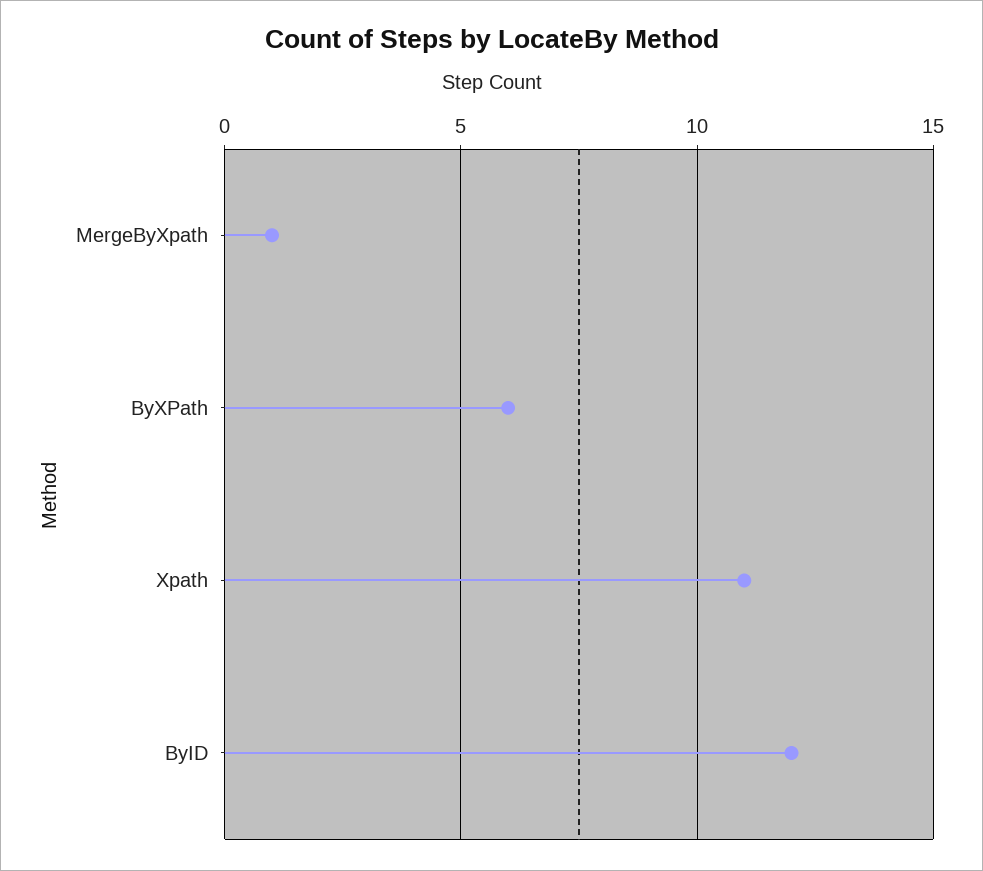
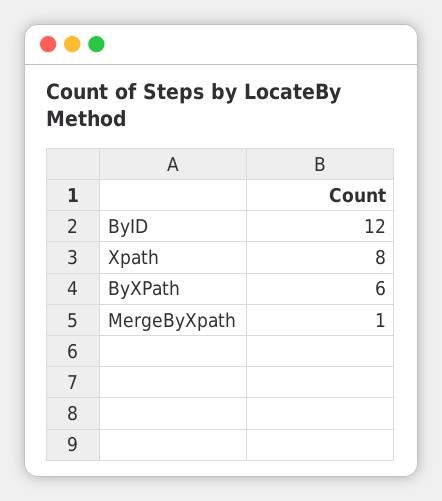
Xpath: 11 -> 8

